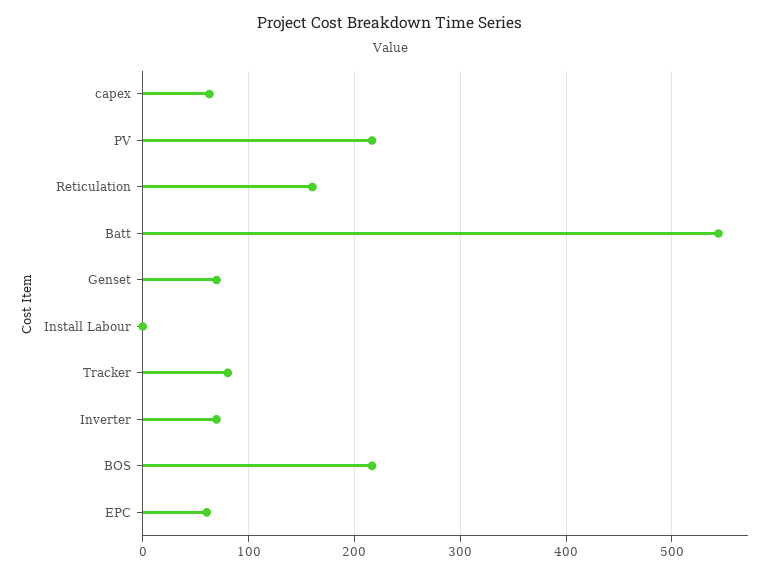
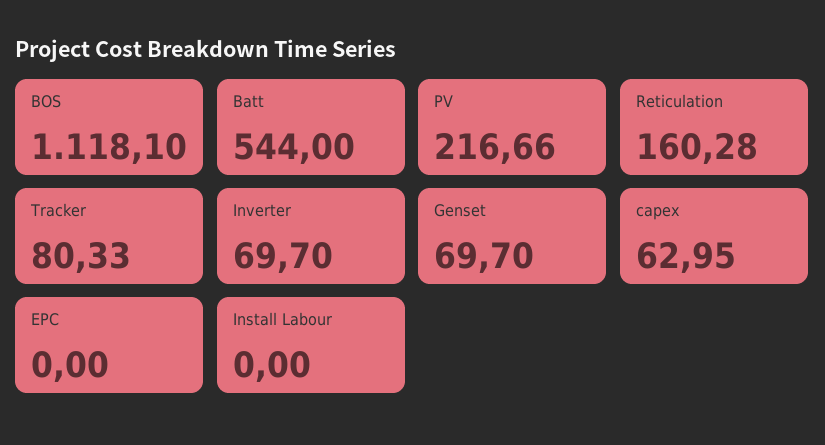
BOS: 220 -> 1118.1
EPC: 60 -> 0

